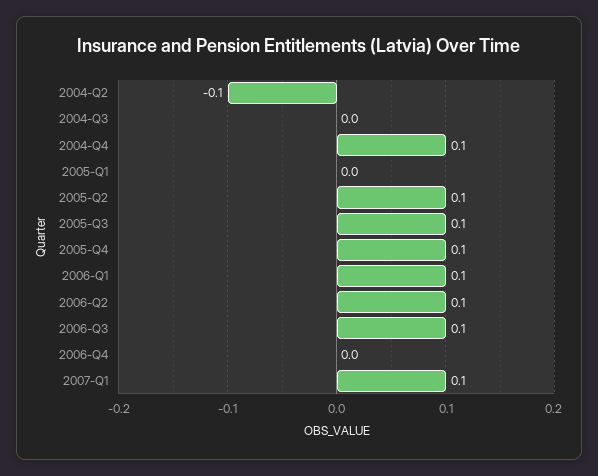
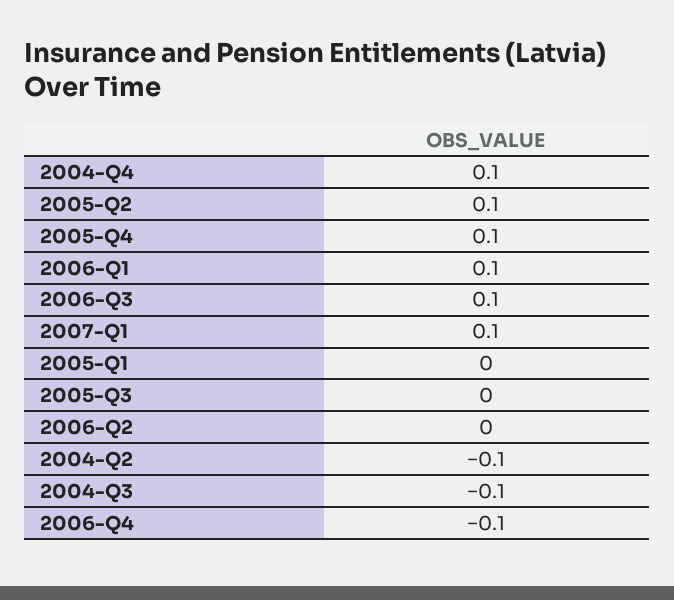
2004-Q3: 0 -> -0.1
2005-Q3: 0.1 -> 0
2006-Q2: 0.1 -> 0
2006-Q4: 0 -> -0.1

